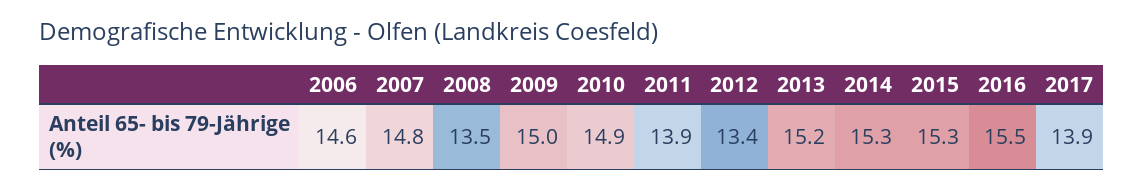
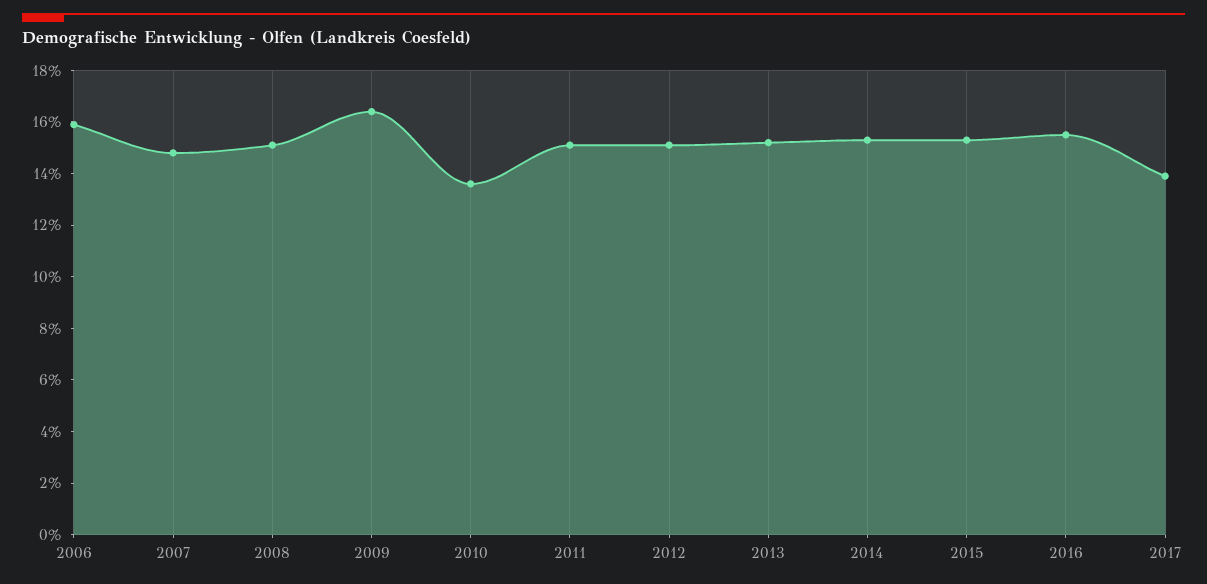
2006: 14.6 -> 16
2008: 13.5 -> 15
2009: 15 -> 16.5
2010: 14.9 -> 13.5
2011: 13.9 -> 15
2012: 13.4 -> 15

